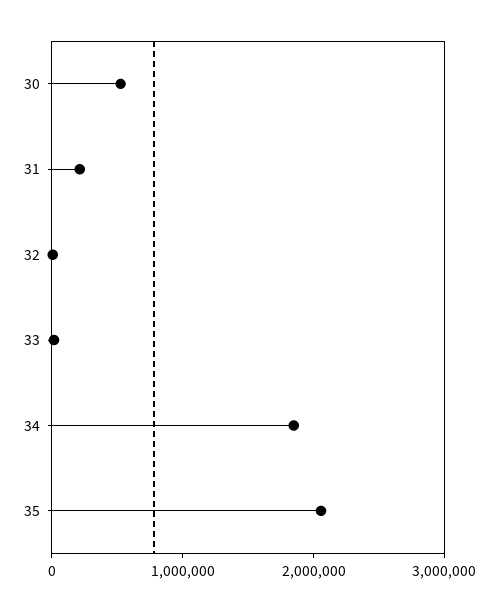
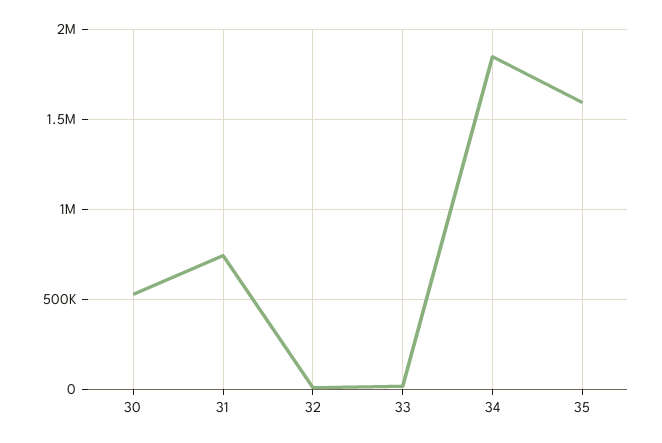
31: 200000 -> 750000
35: 2000000 -> 1600000

